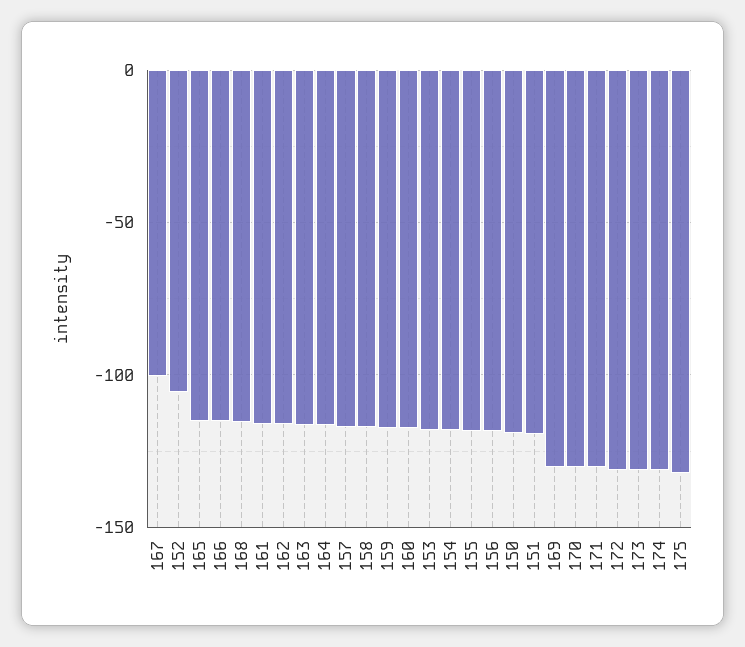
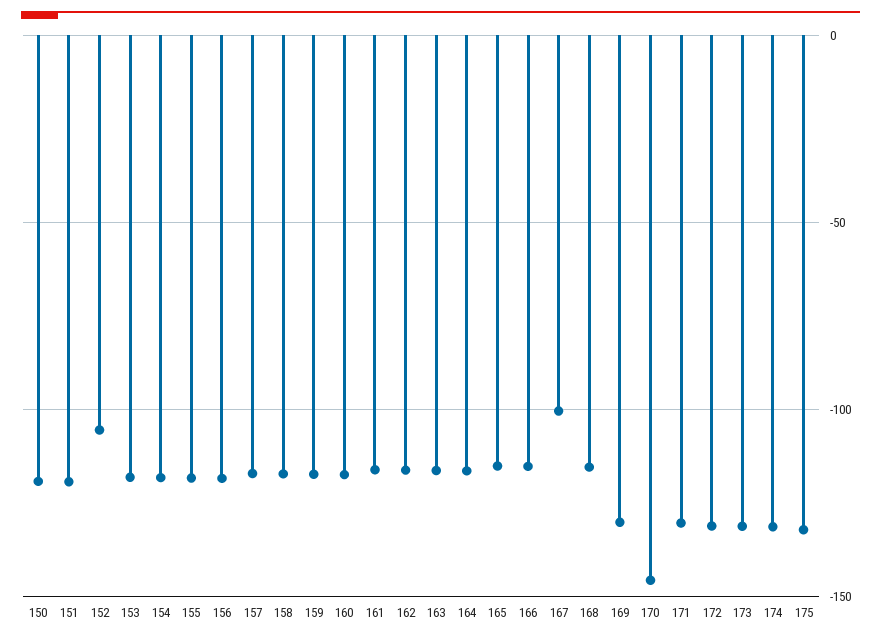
170: -130 -> -145

